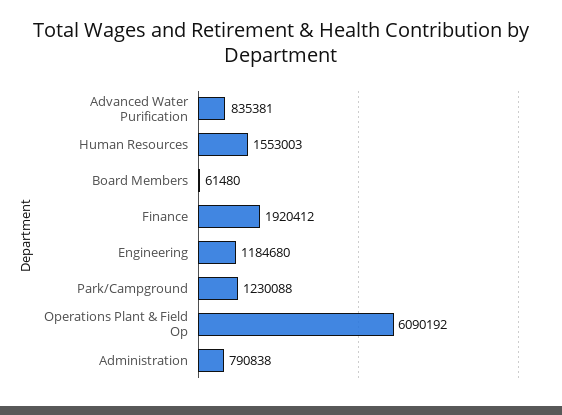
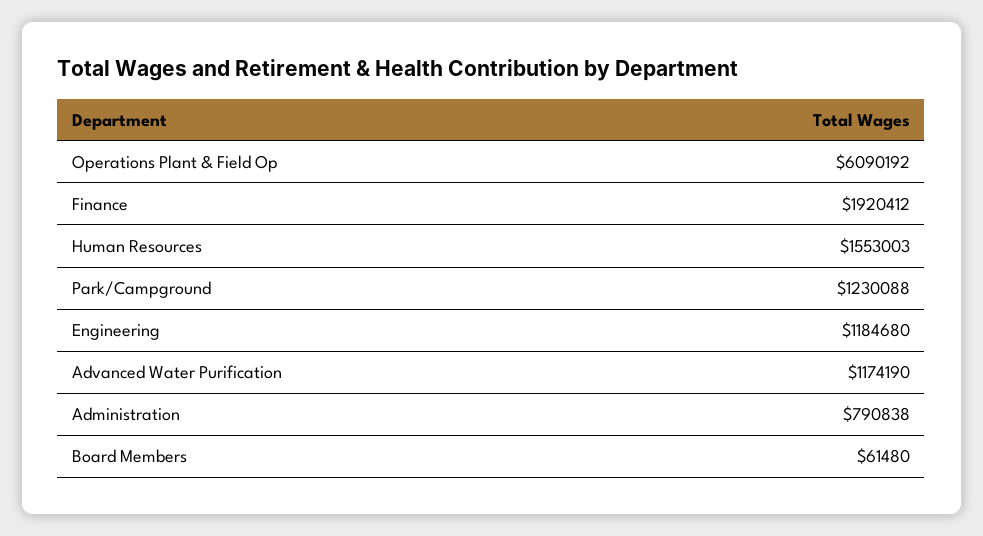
Advanced Water Purification: 835381 -> 1174190

